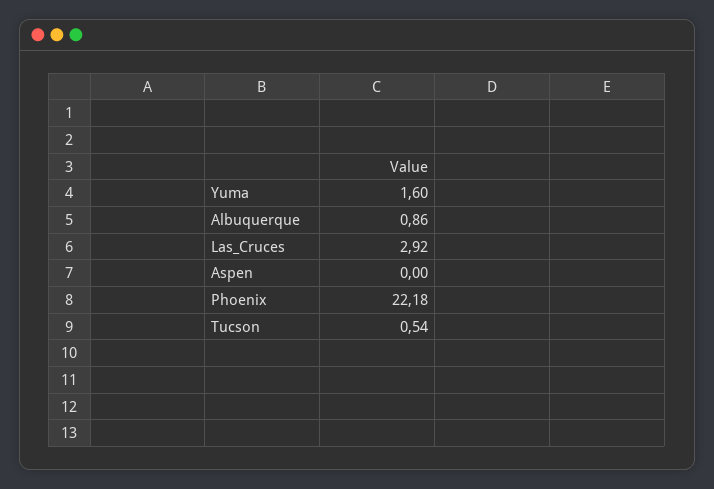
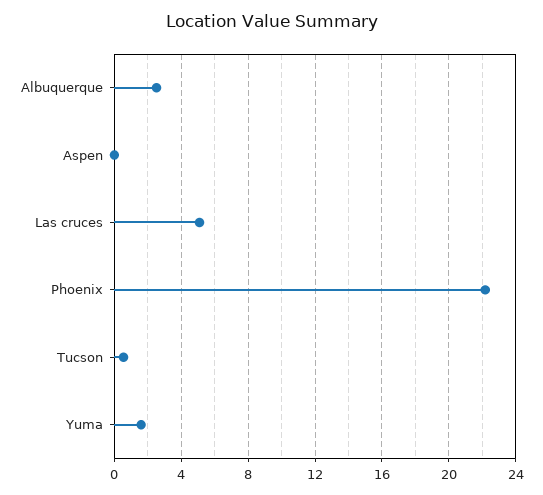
Albuquerque: 0.86 -> 2.5
Las_Cruces: 2.92 -> 5

